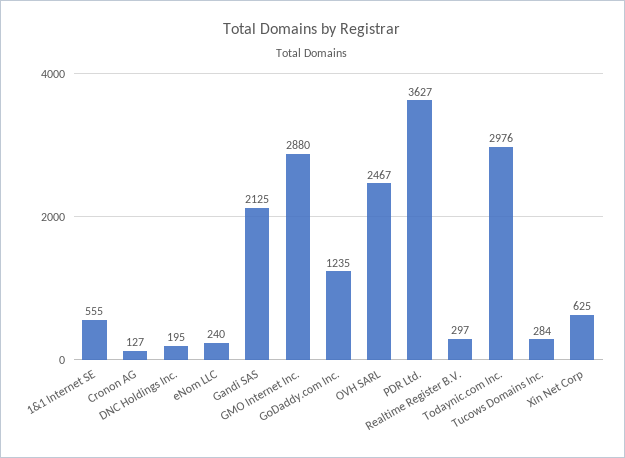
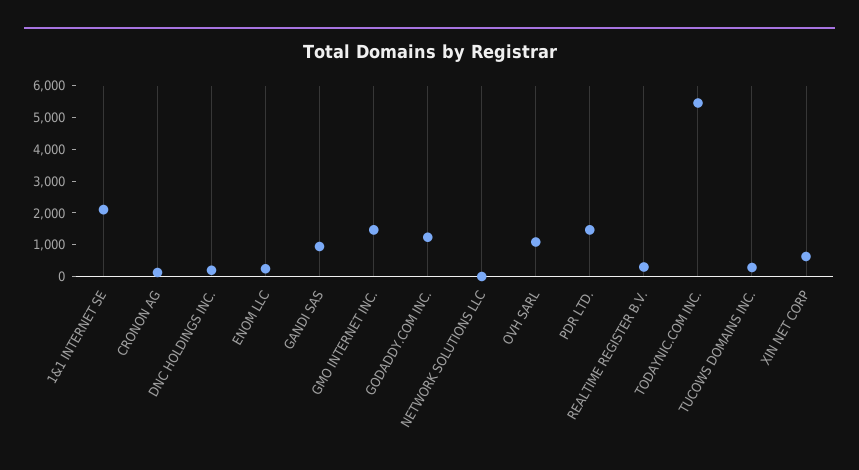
1&1 Internet SE: 555 -> 2000
Gandi SAS: 2125 -> 1000
GMO Internet Inc.: 2880 -> 1500
OVH SARL: 2467 -> 1000
PDR Ltd.: 3627 -> 1500
Todaynic.com Inc.: 2976 -> 5500
NETWORK SOLUTIONS LLC: none -> 0

